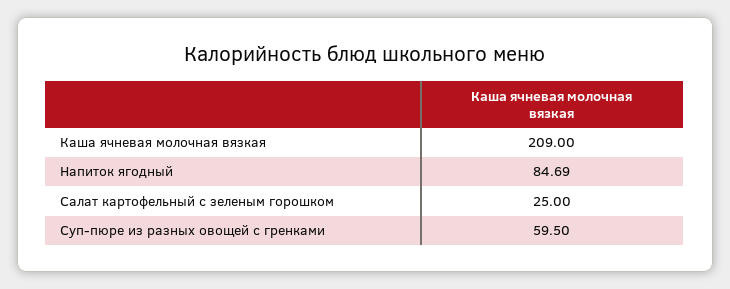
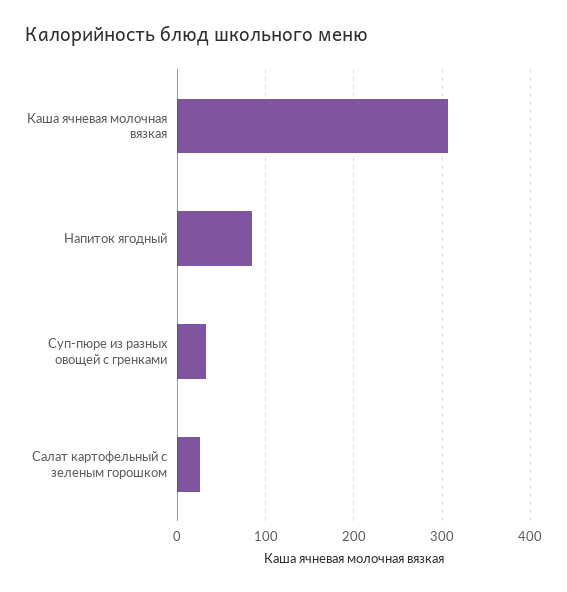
Каша ячневая молочная вязкая: 209 -> 310
Суп-пюре из разных овощей с гренками: 59.5 -> 30

